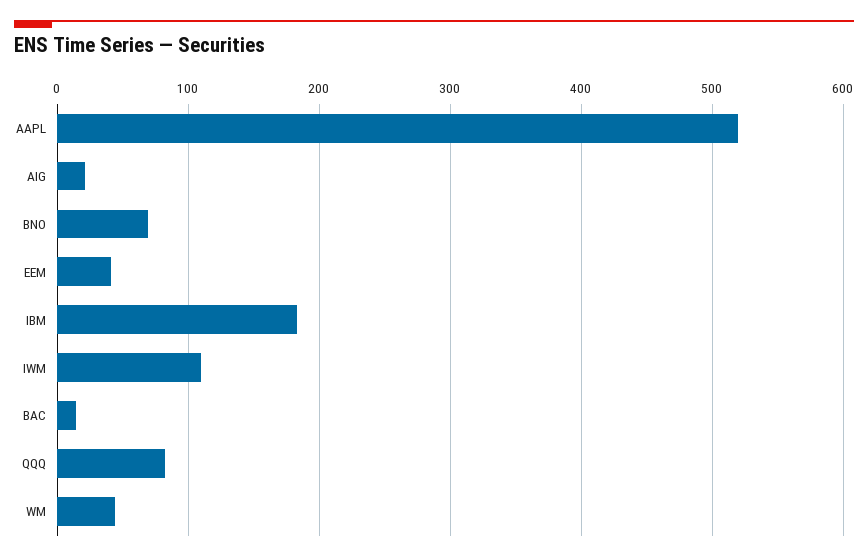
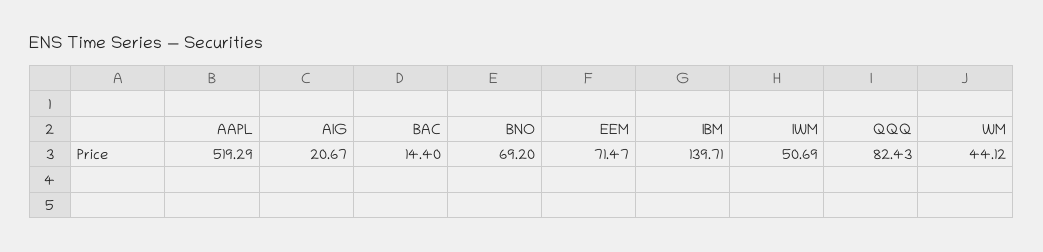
EEM: 40 -> 71.47
IBM: 180 -> 139.71
IWM: 110 -> 50.69

